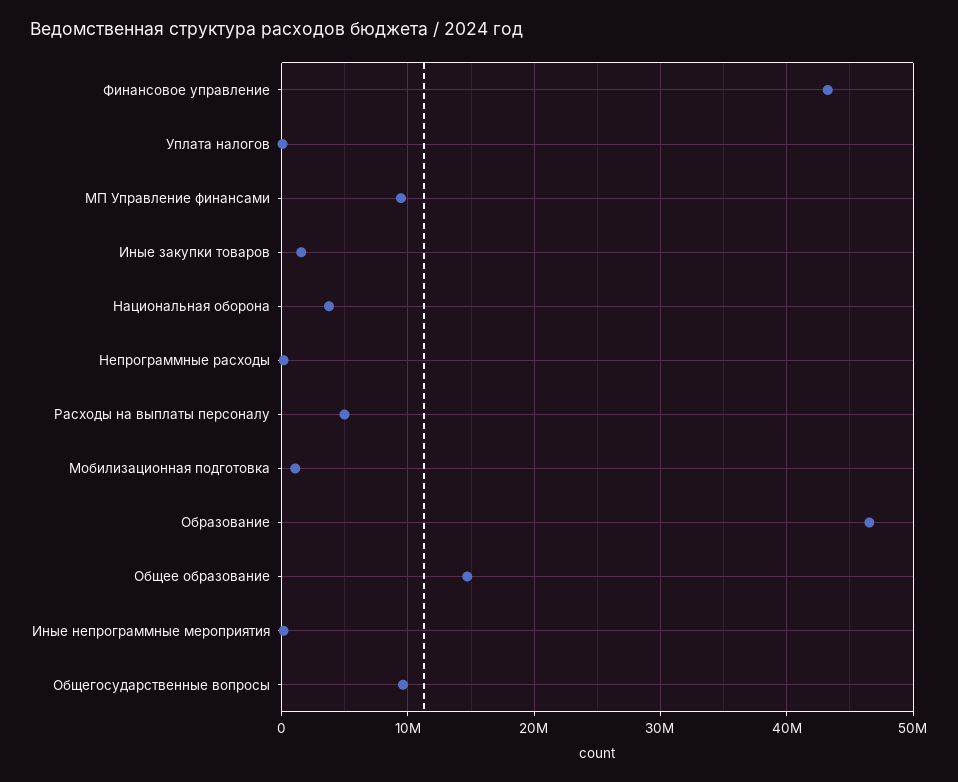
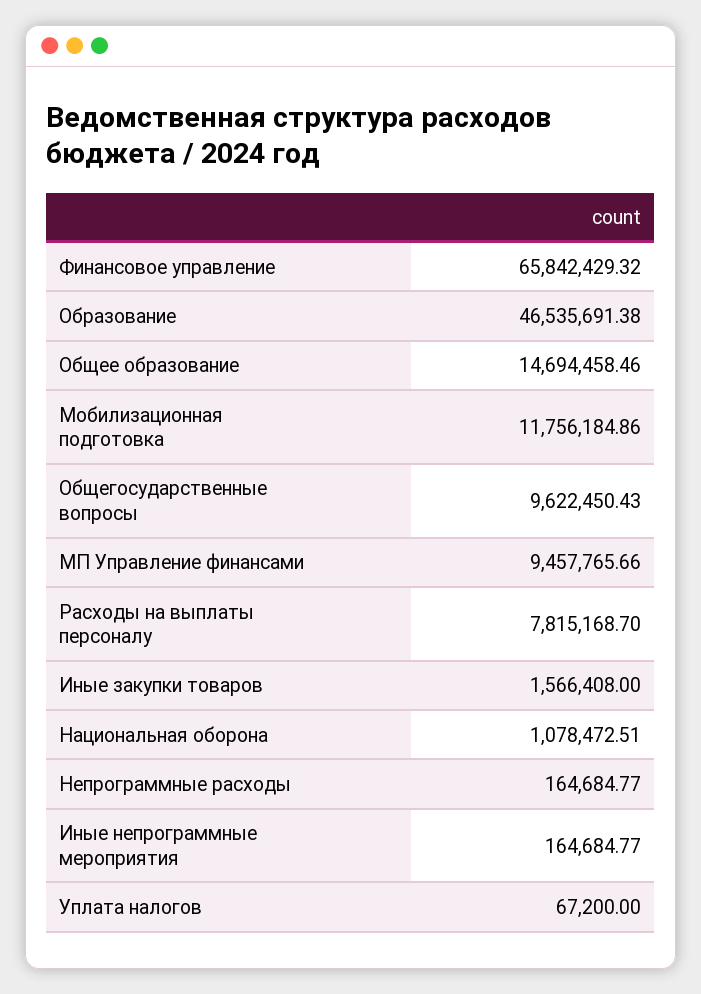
Финансовое управление: 43000000 -> 65842429.32
Национальная оборона: 4000000 -> 1078472.51
Расходы на выплаты персоналу: 5000000 -> 7815168.7
Мобилизационная подготовка: 1000000 -> 11756184.86

